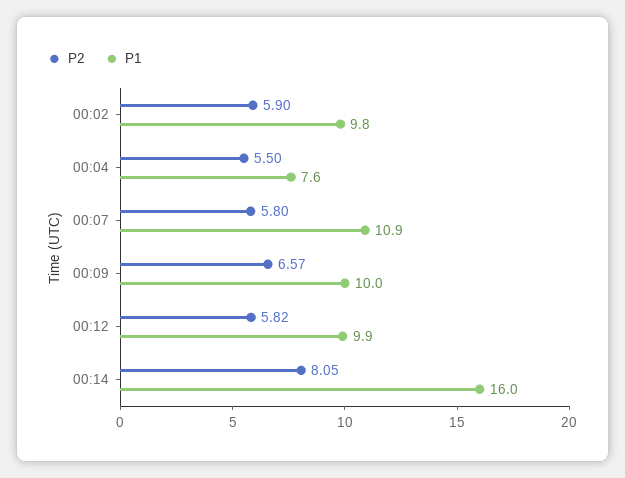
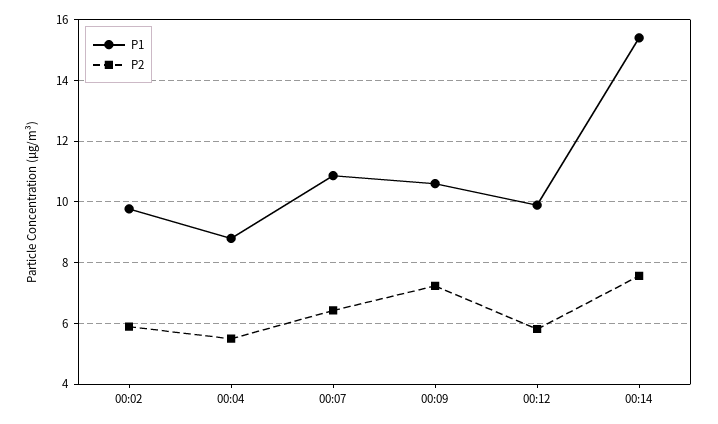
P1, 00:04: 7.6 -> 8.8
P2, 00:07: 5.8 -> 6.4
P2, 00:09: 6.57 -> 7.2
P1, 00:09: 10 -> 10.6
P2, 00:14: 8.05 -> 7.6
P1, 00:14: 16 -> 15.4

